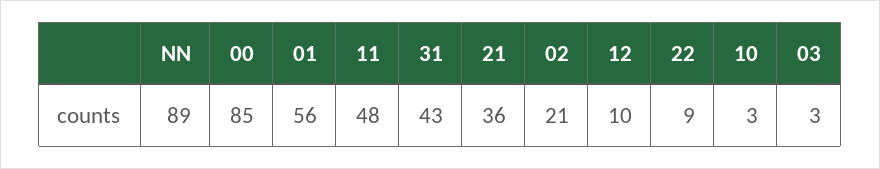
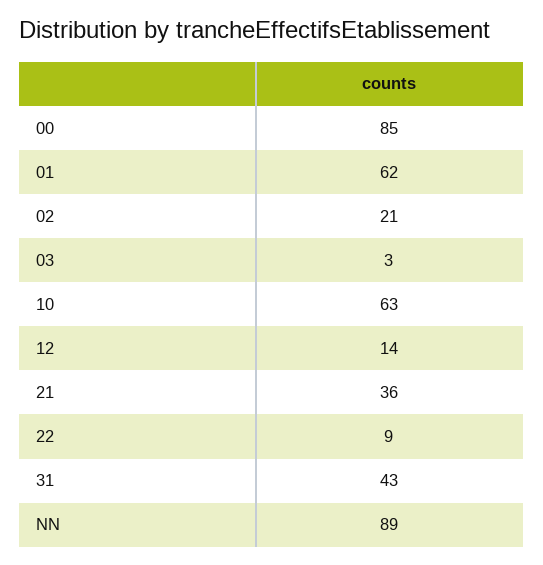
01: 56 -> 62
11: 48 -> none
12: 10 -> 14
10: 3 -> 63

